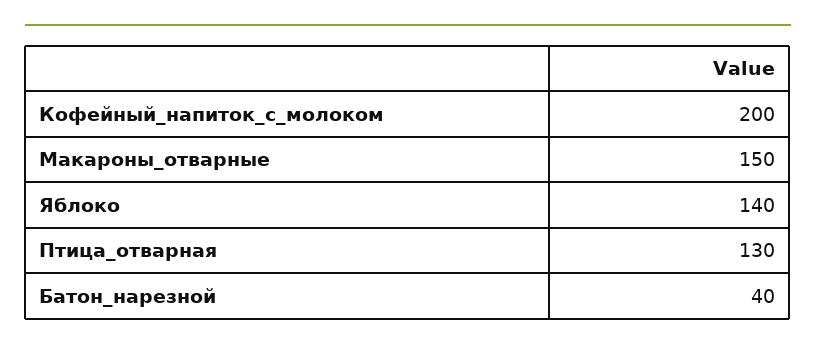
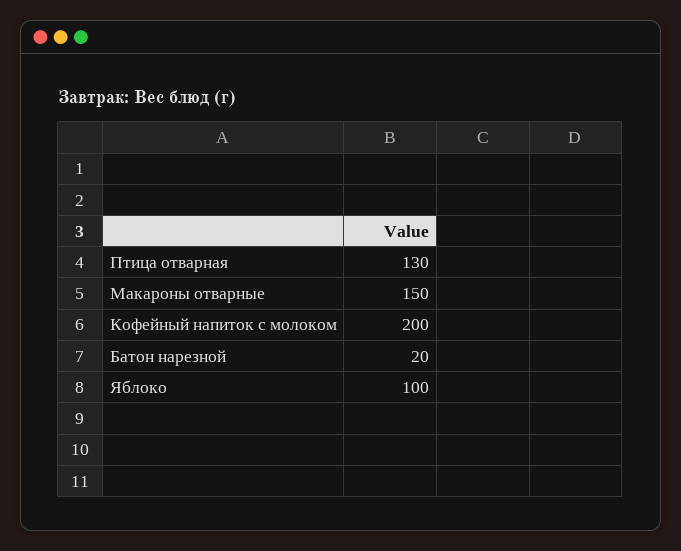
Яблоко: 140 -> 100
Батон_нарезной: 40 -> 20

